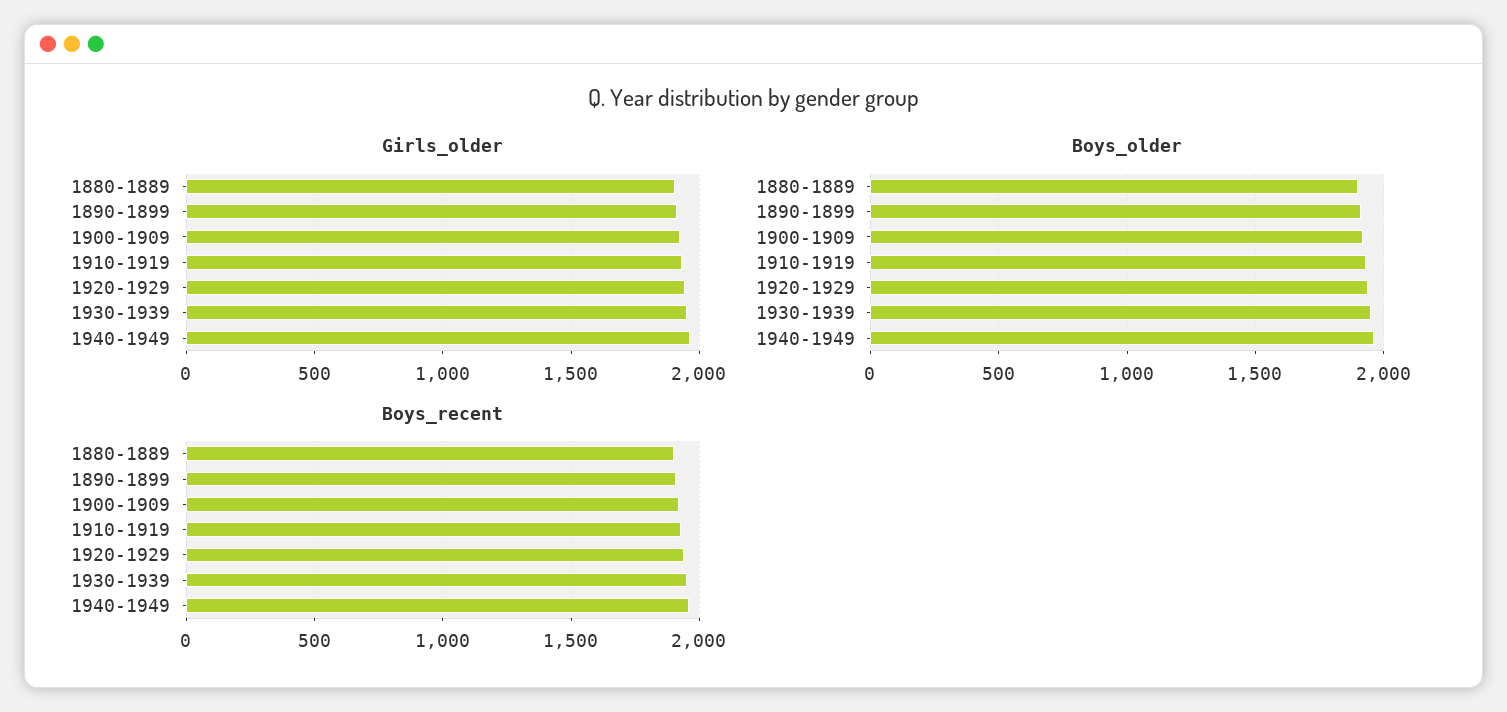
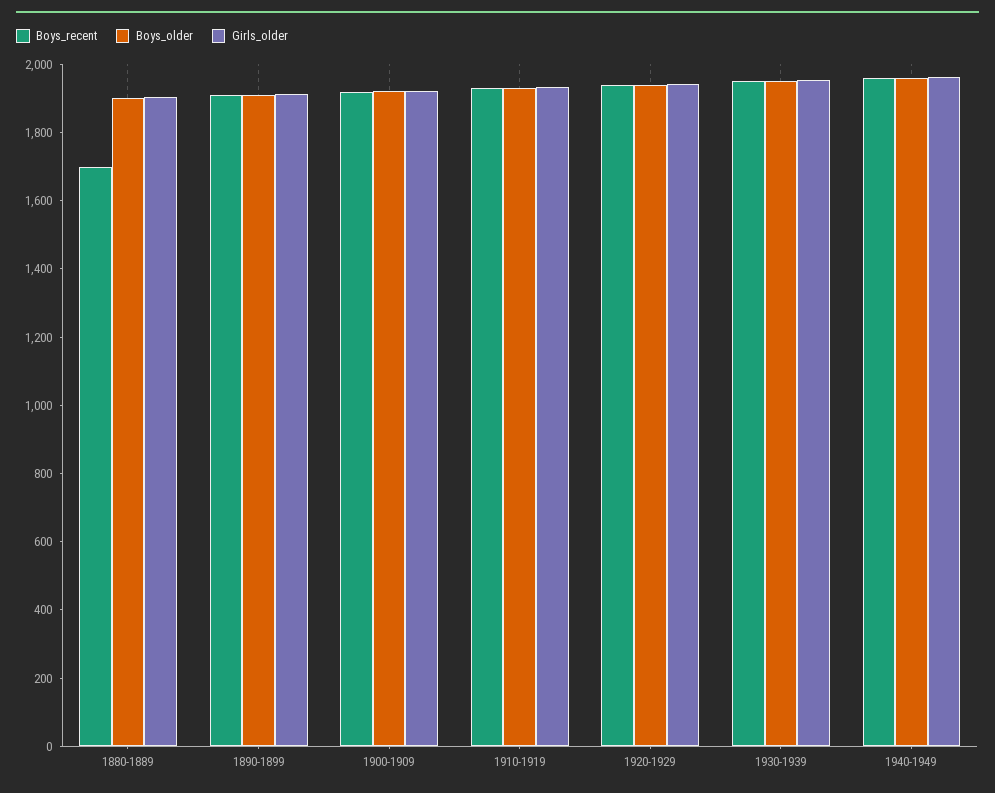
Boys_recent, 1880-1889: 1900 -> 1700

